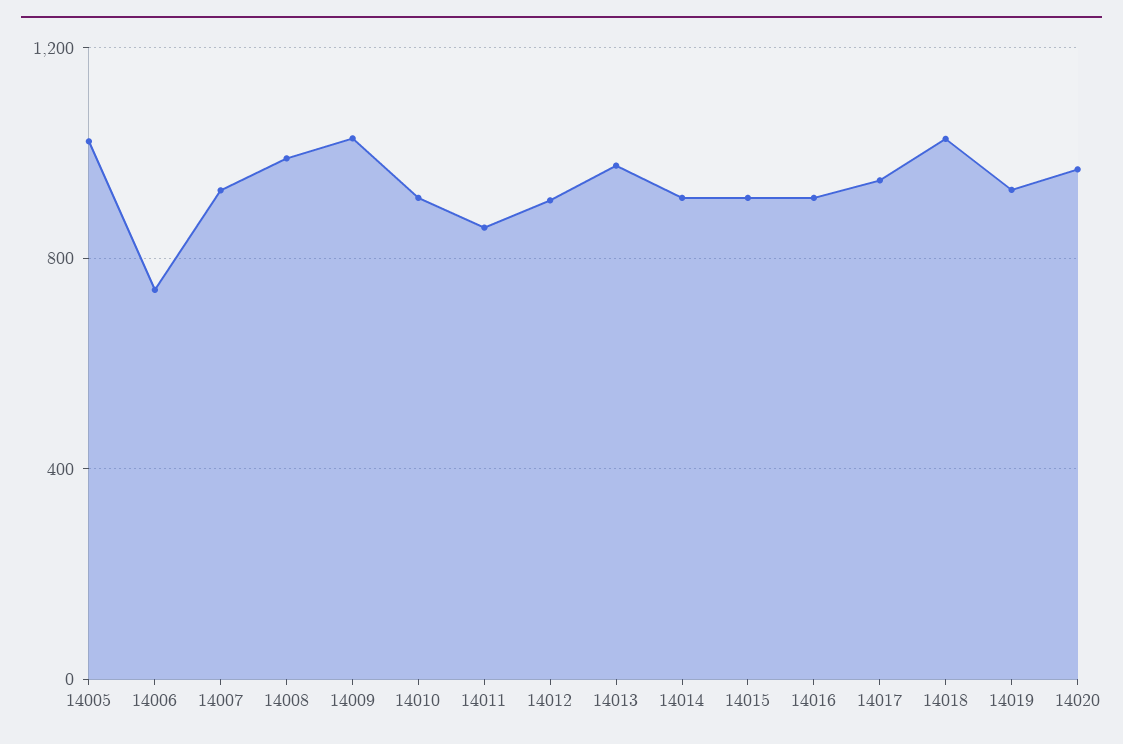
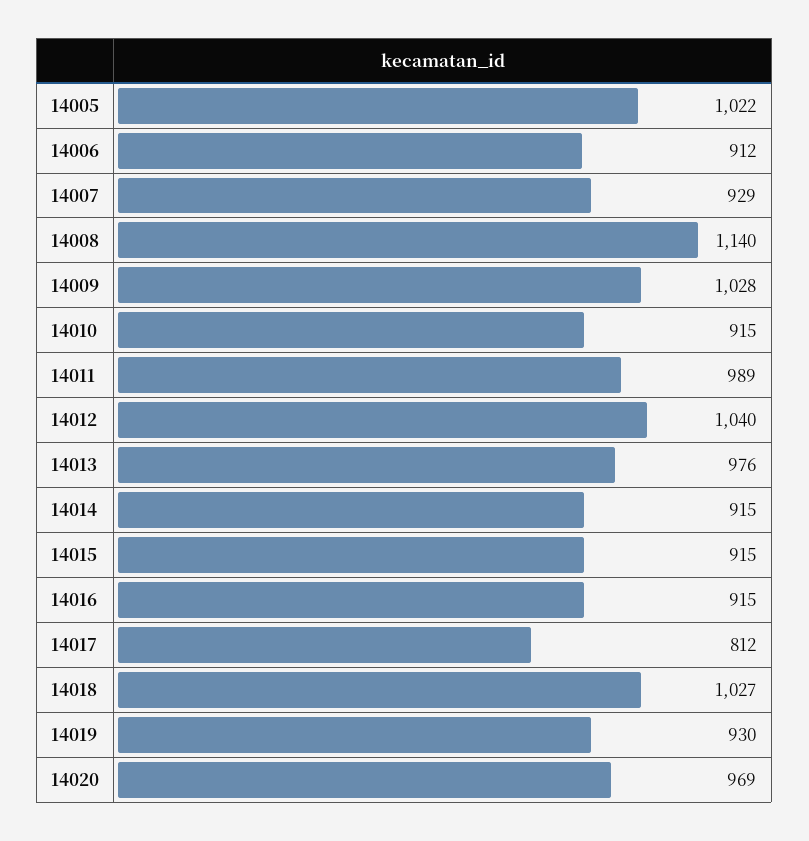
14006: 750 -> 912
14008: 1000 -> 1140
14011: 850 -> 989
14012: 900 -> 1040
14017: 950 -> 812

